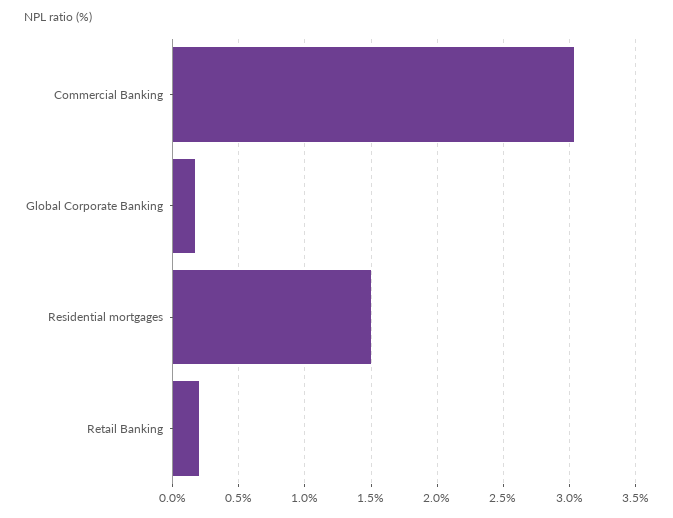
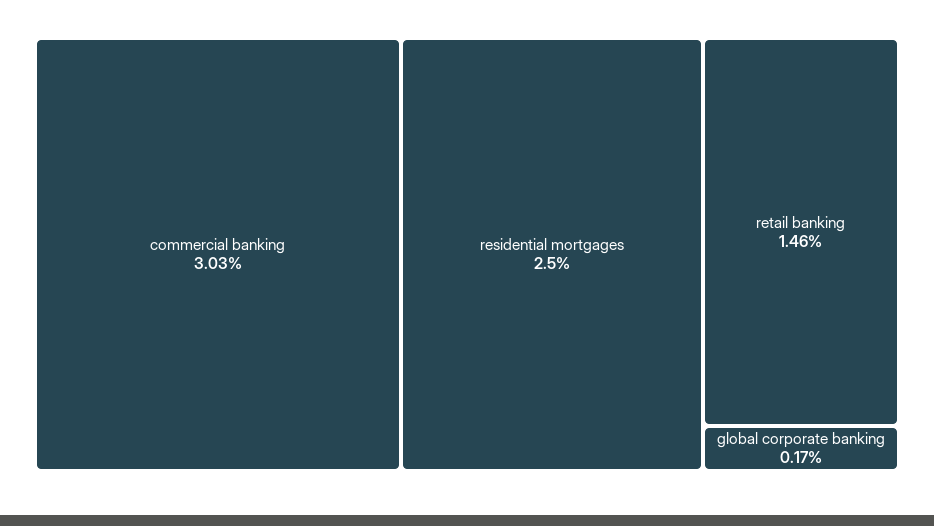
Residential mortgages: 1.5 -> 2.5
Retail Banking: 0.2 -> 1.46

